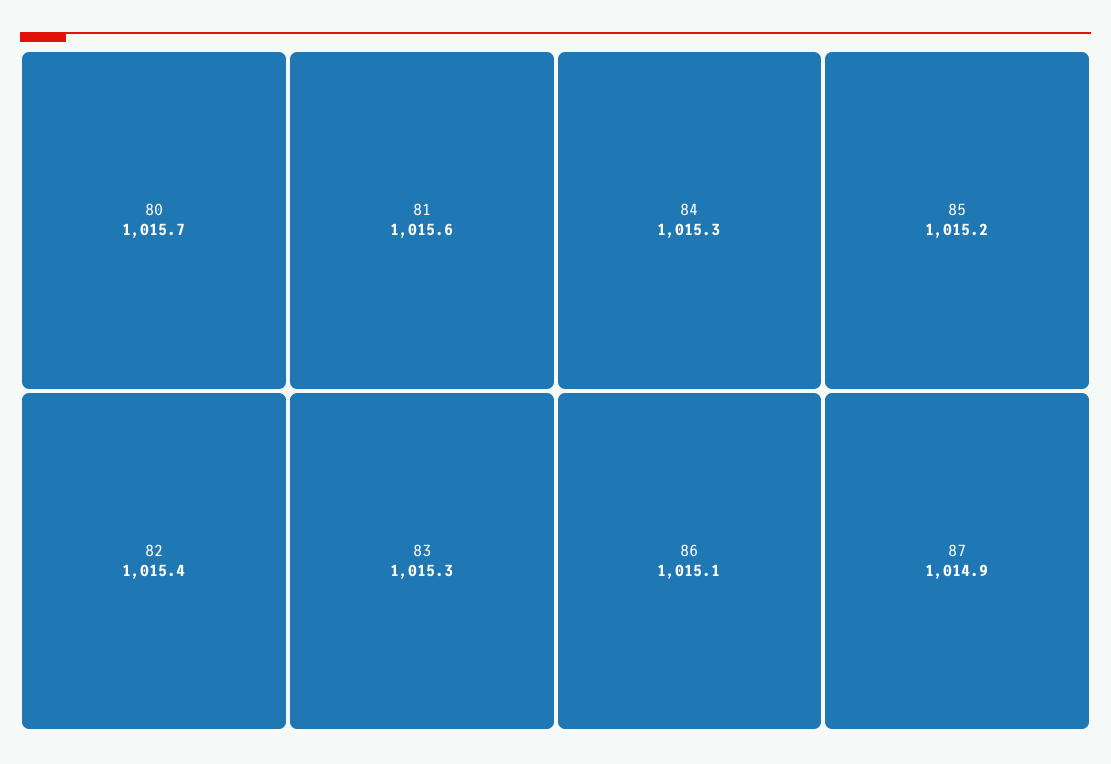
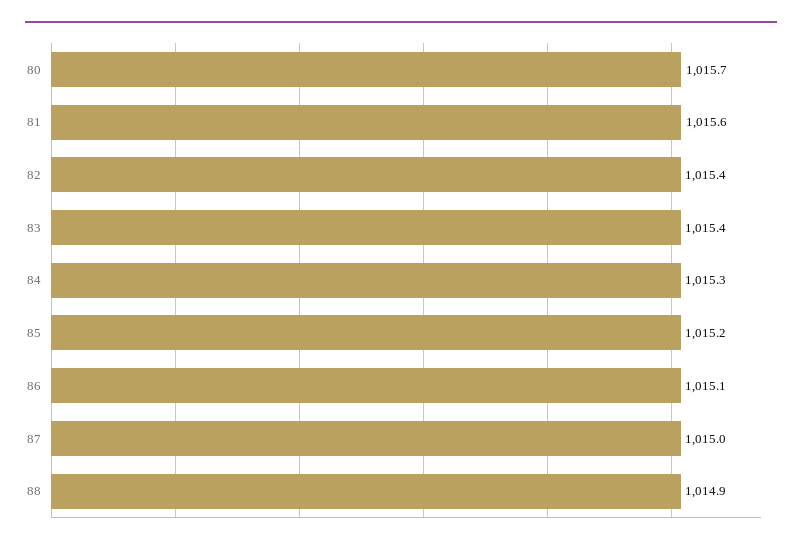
83: 1015.3 -> 1015.4
87: 1014.9 -> 1015
88: none -> 1014.9

